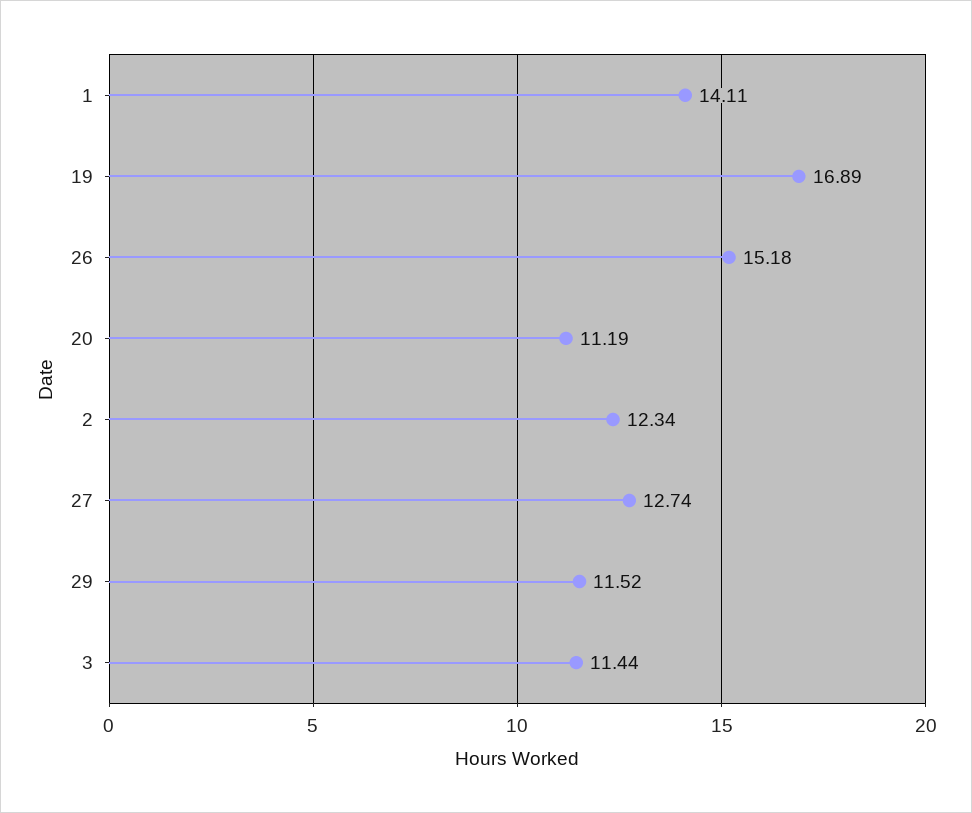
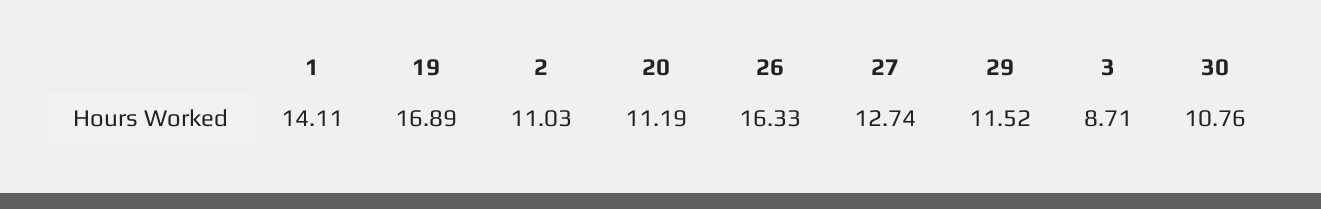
26: 15.18 -> 16.33
2: 12.34 -> 11.03
3: 11.44 -> 8.71
30: none -> 10.76

